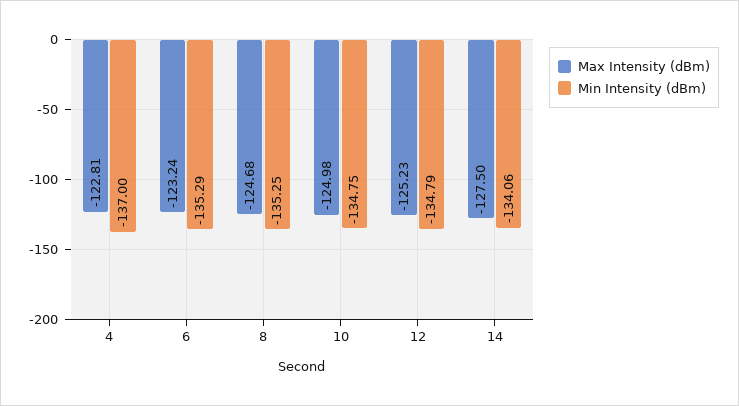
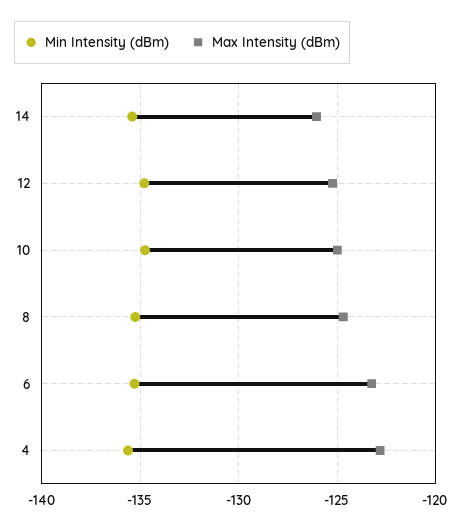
Min Intensity (dBm), 4: -137 -> -135.5
Max Intensity (dBm), 14: -127.5 -> -126
Min Intensity (dBm), 14: -134.06 -> -135.5

